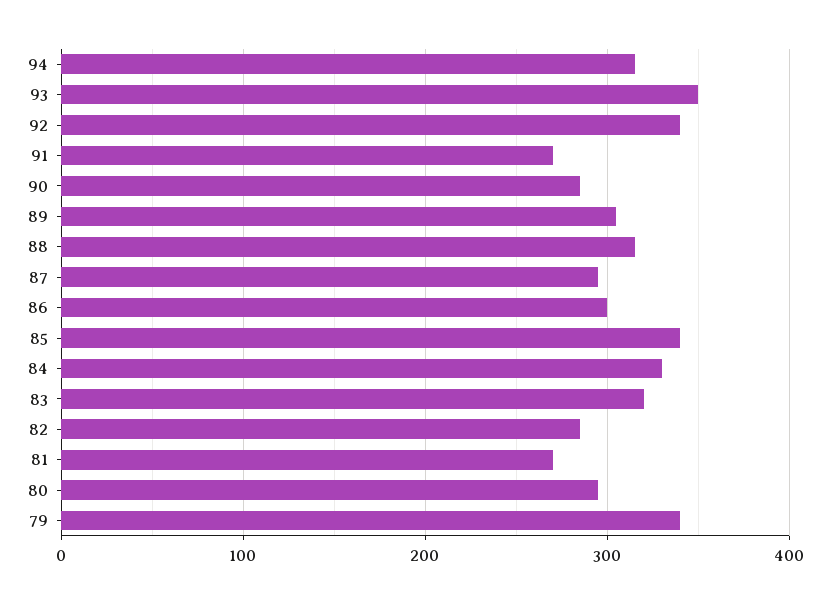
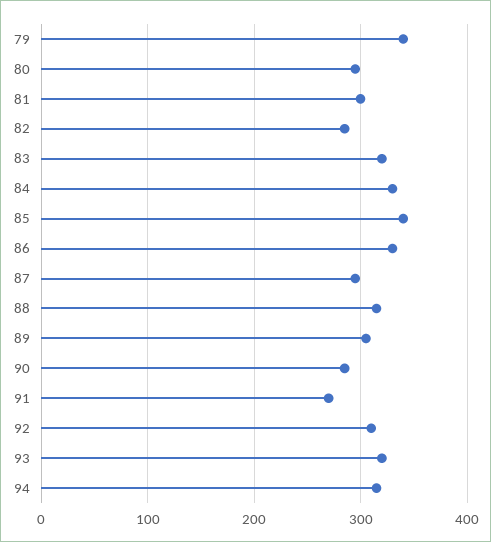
93: 350 -> 320
92: 340 -> 310
86: 300 -> 330
81: 270 -> 300

